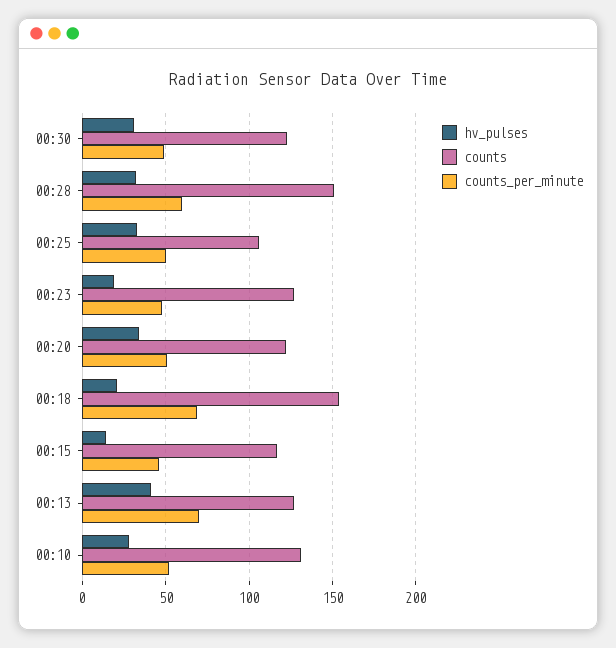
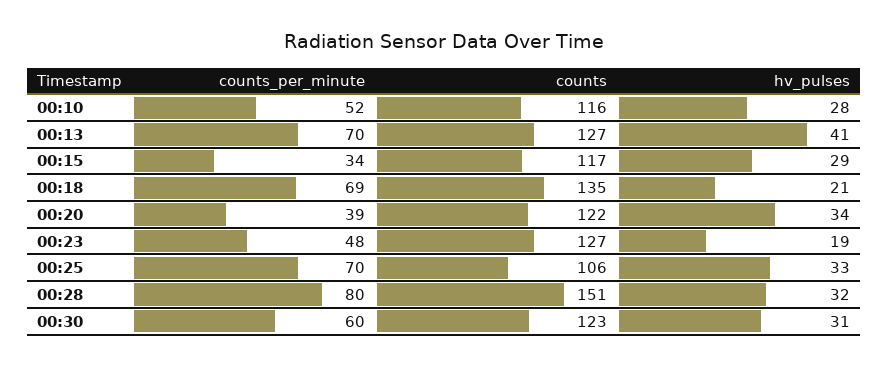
counts_per_minute, 00:30: 50 -> 60
counts_per_minute, 00:28: 60 -> 80
counts_per_minute, 00:25: 50 -> 70
counts_per_minute, 00:20: 50 -> 39
counts, 00:18: 155 -> 135
hv_pulses, 00:15: 15 -> 29
counts_per_minute, 00:15: 45 -> 34
counts, 00:10: 130 -> 116

